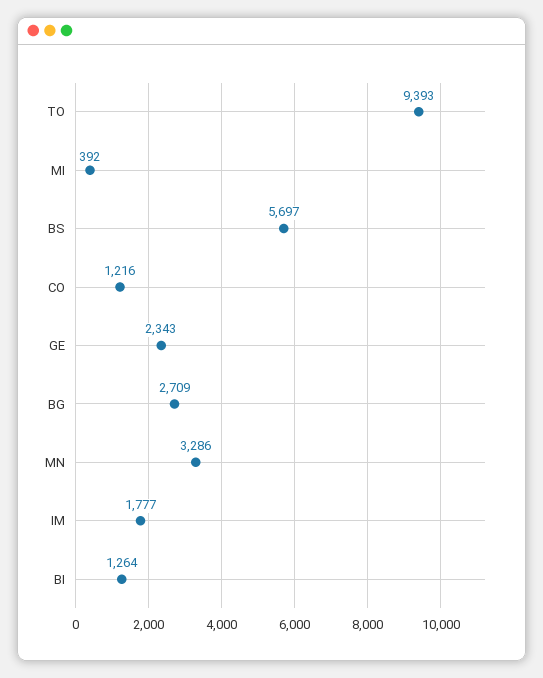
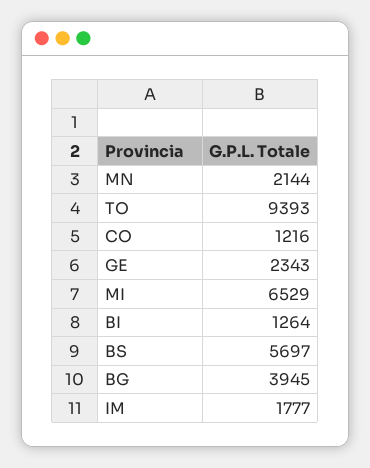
MI: 392 -> 6529
BG: 2709 -> 3945
MN: 3286 -> 2144

